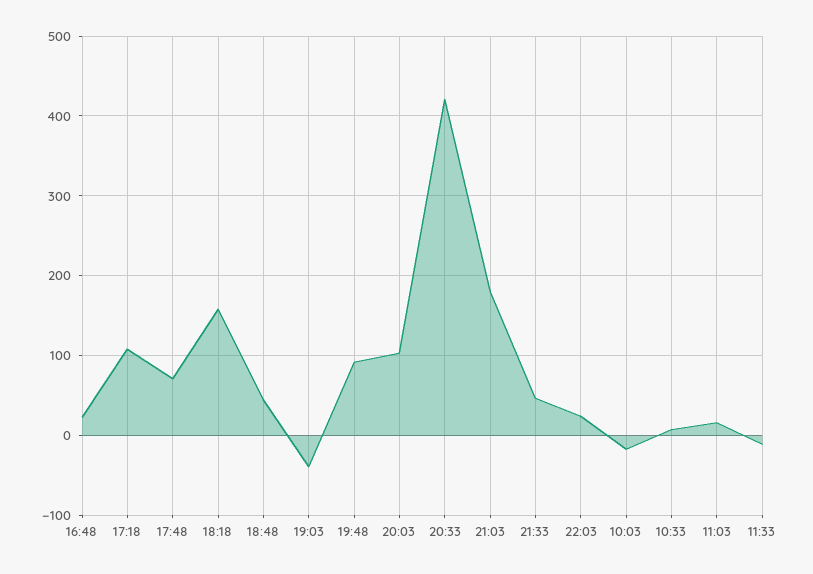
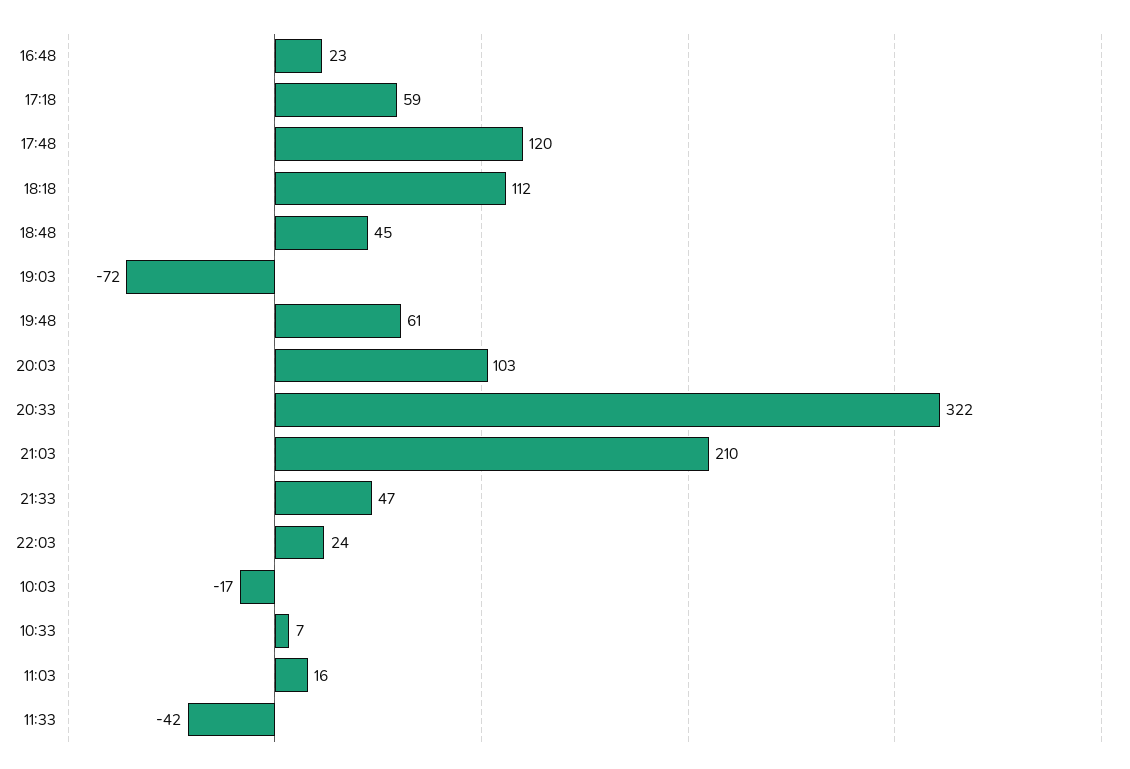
17:18: 110 -> 59
17:48: 70 -> 120
18:18: 160 -> 112
19:03: -40 -> -72
19:48: 90 -> 61
20:33: 420 -> 322
21:03: 180 -> 210
11:33: -10 -> -42

